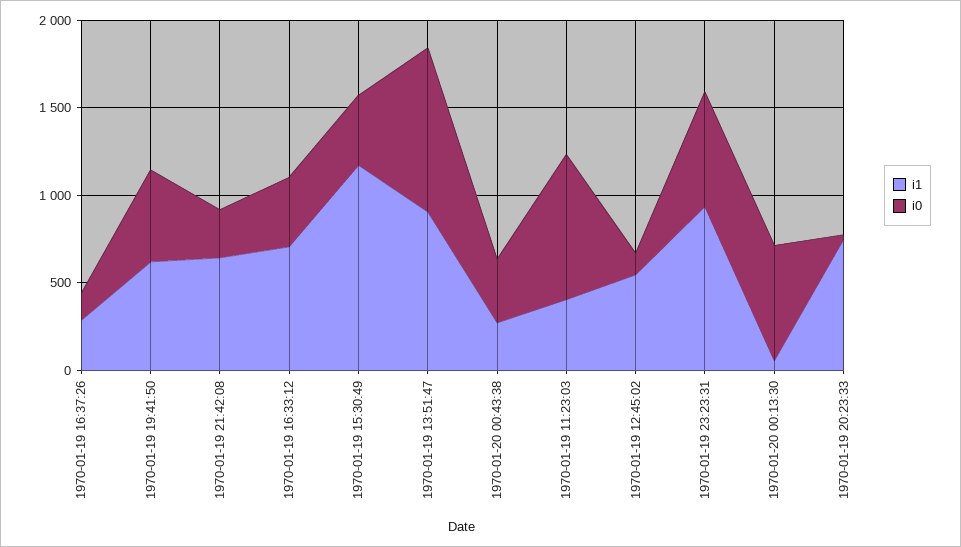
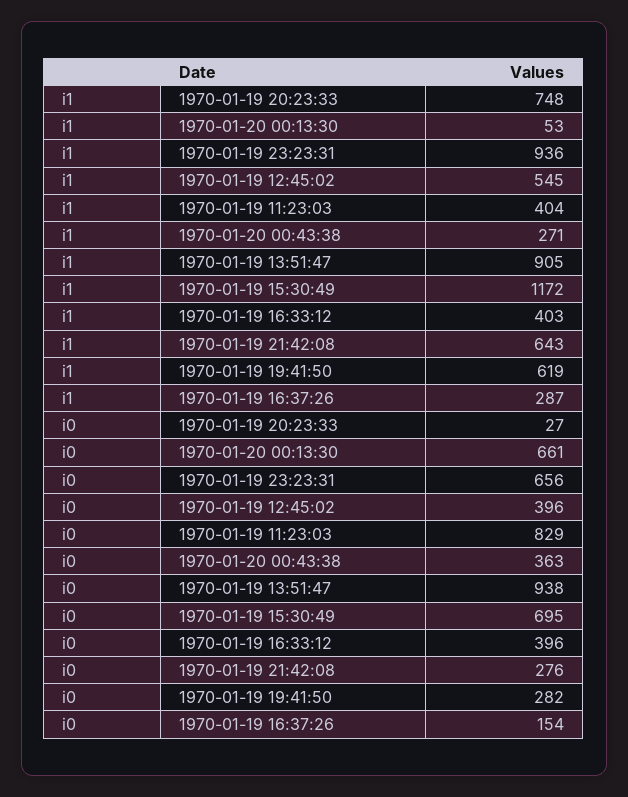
i0, 1970-01-19 19:41:50: 500 -> 282
i1, 1970-01-19 16:33:12: 700 -> 403
i0, 1970-01-19 15:30:49: 400 -> 695
i0, 1970-01-19 12:45:02: 100 -> 396

